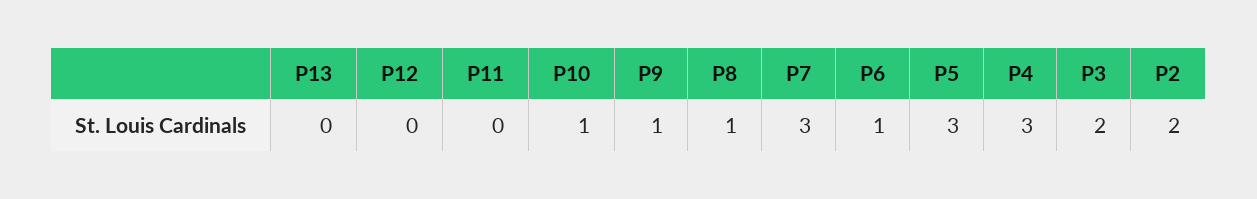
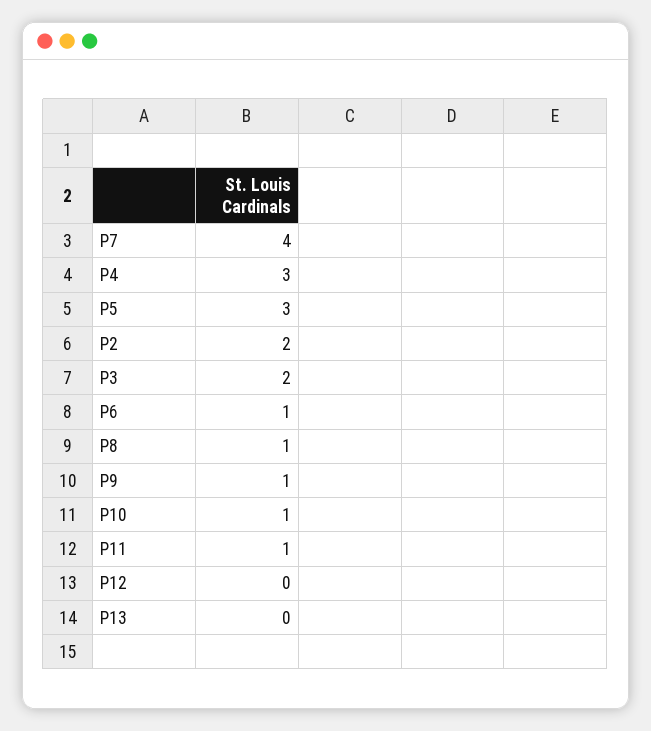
P11: 0 -> 1
P7: 3 -> 4

